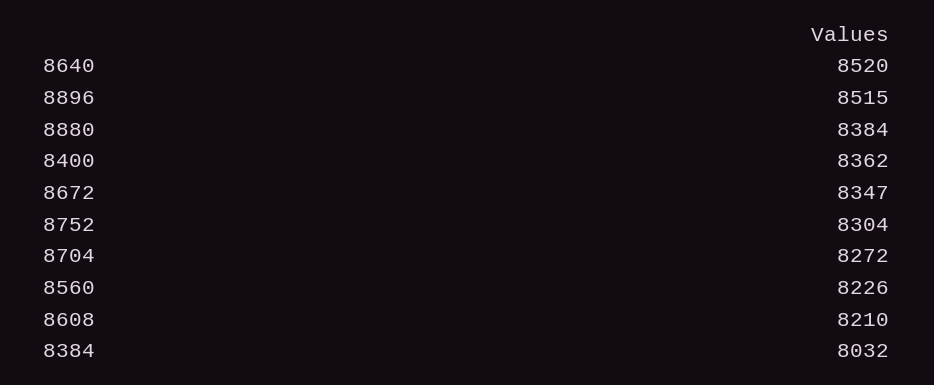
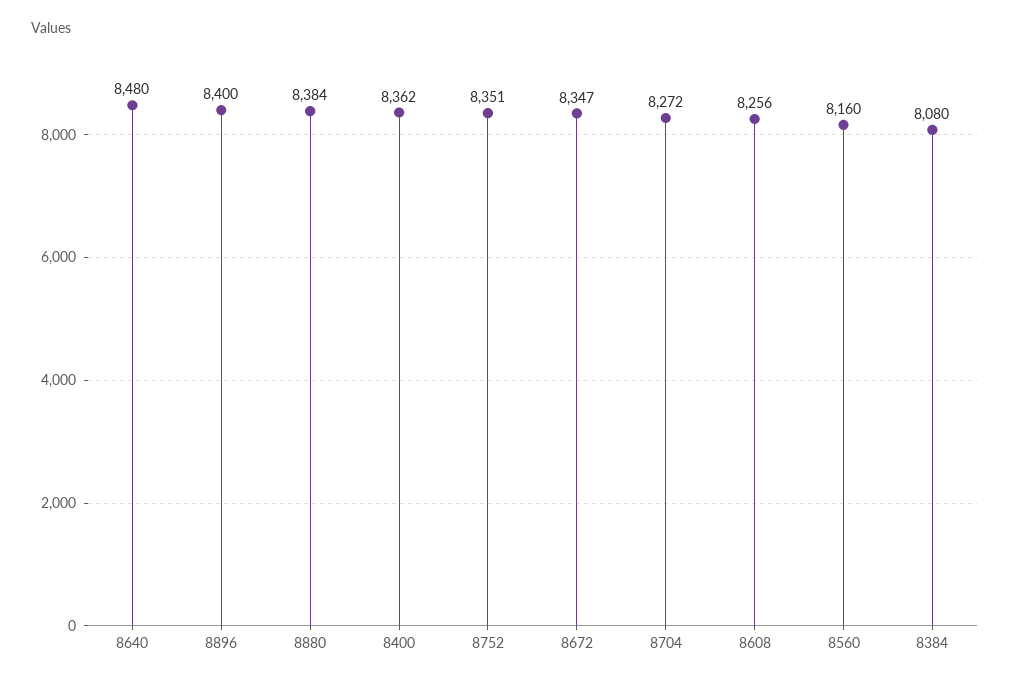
8640: 8520 -> 8480
8896: 8515 -> 8400
8752: 8304 -> 8351
8560: 8226 -> 8160
8608: 8210 -> 8256
8384: 8032 -> 8080

